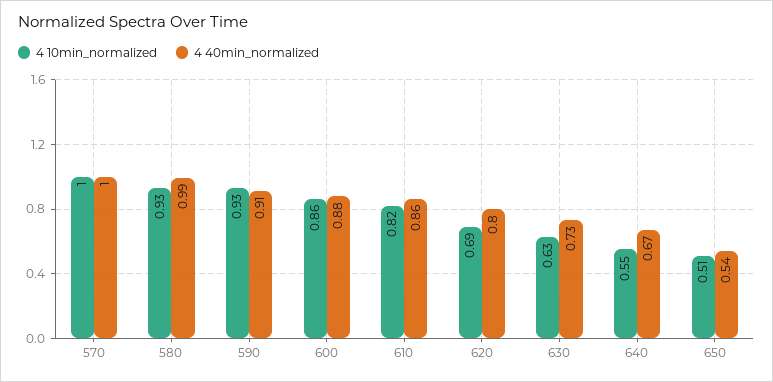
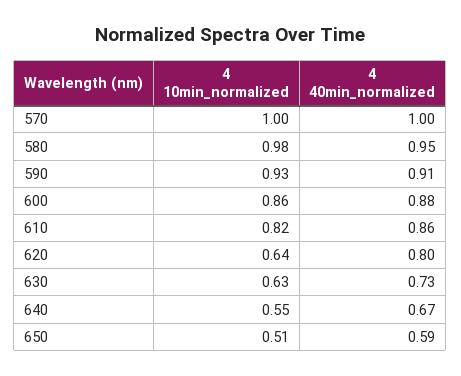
4 10min_normalized, 580: 0.93 -> 0.98
4 40min_normalized, 580: 0.99 -> 0.95
4 10min_normalized, 620: 0.69 -> 0.64
4 40min_normalized, 650: 0.54 -> 0.59

